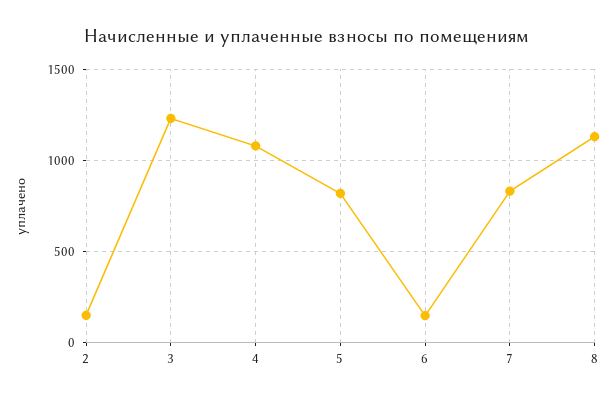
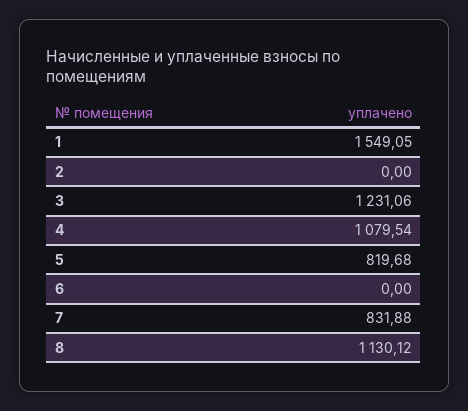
2: 150 -> 0
6: 150 -> 0
1: none -> 1549.05

